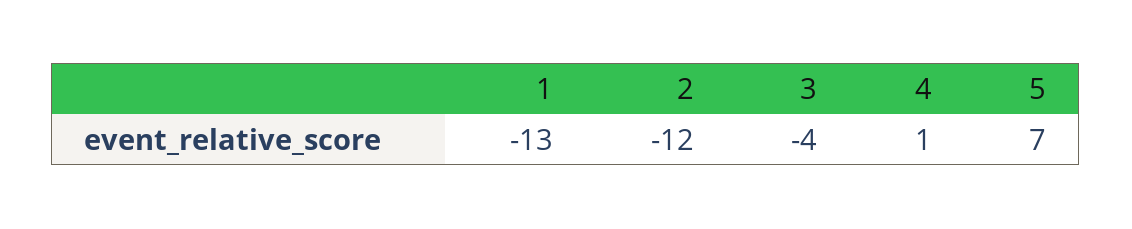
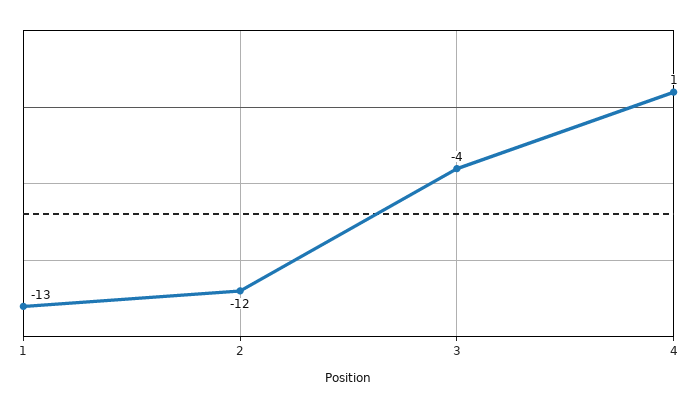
5: 7 -> none

